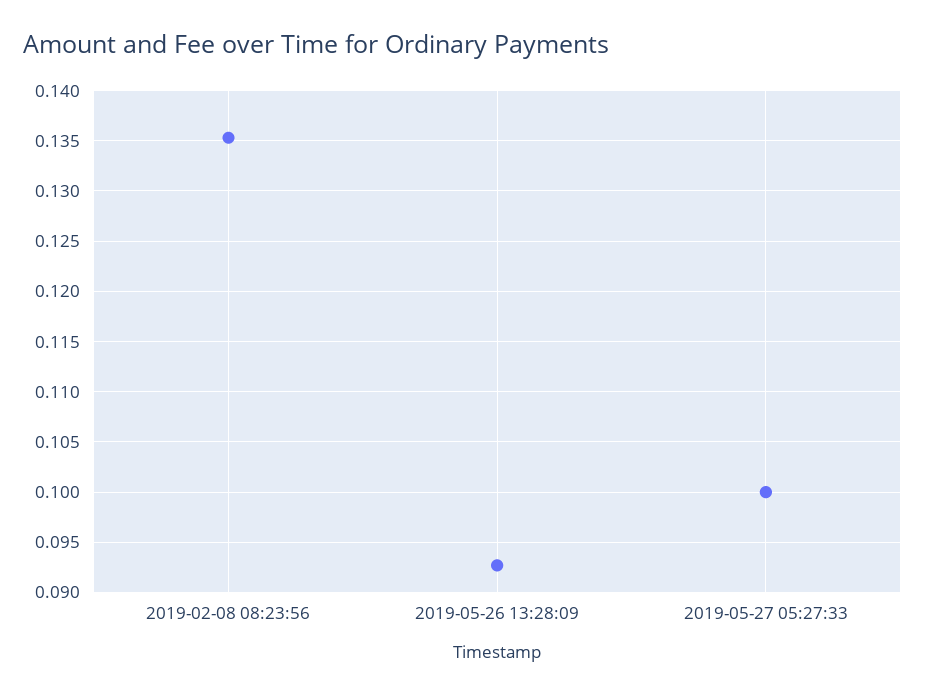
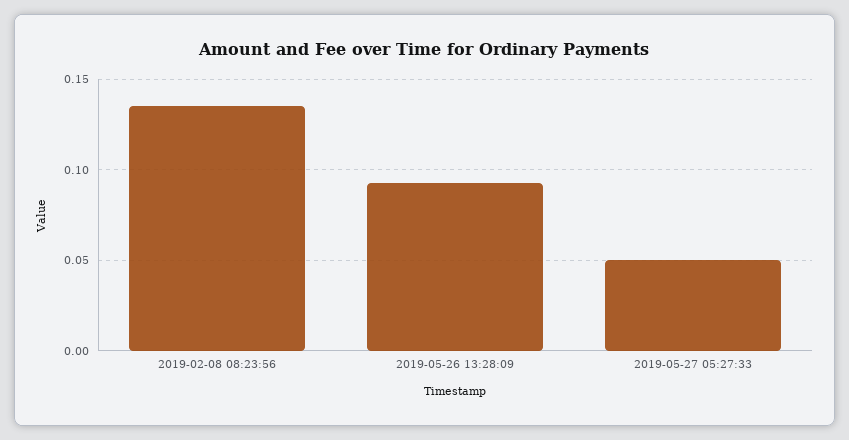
2019-05-27 05:27:33: 0.1 -> 0.05

